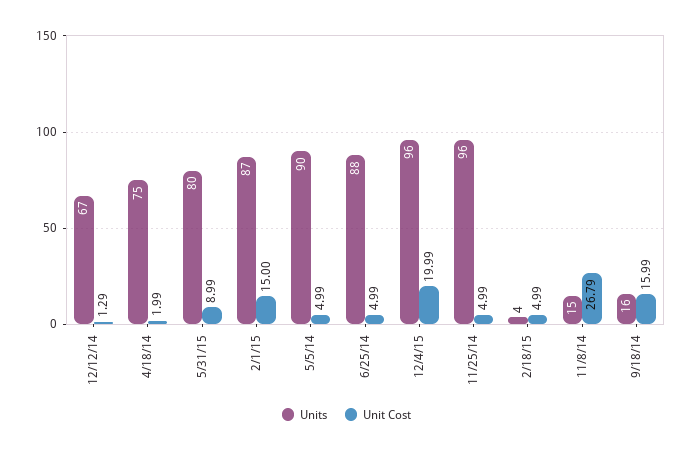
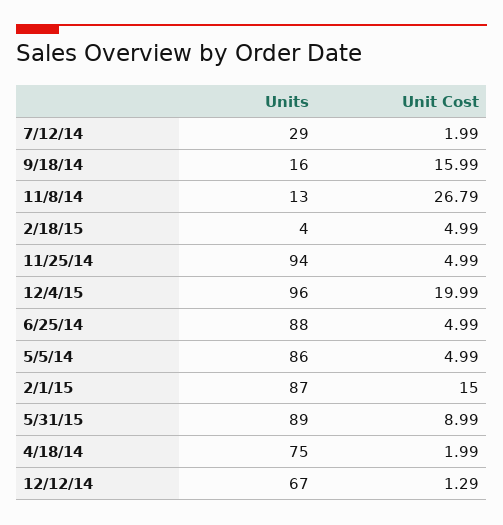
Units, 5/31/15: 80 -> 89
Units, 5/5/14: 90 -> 86
Units, 11/25/14: 96 -> 94
Units, 11/8/14: 15 -> 13
Units, 7/12/14: none -> 29
Unit Cost, 7/12/14: none -> 1.99

